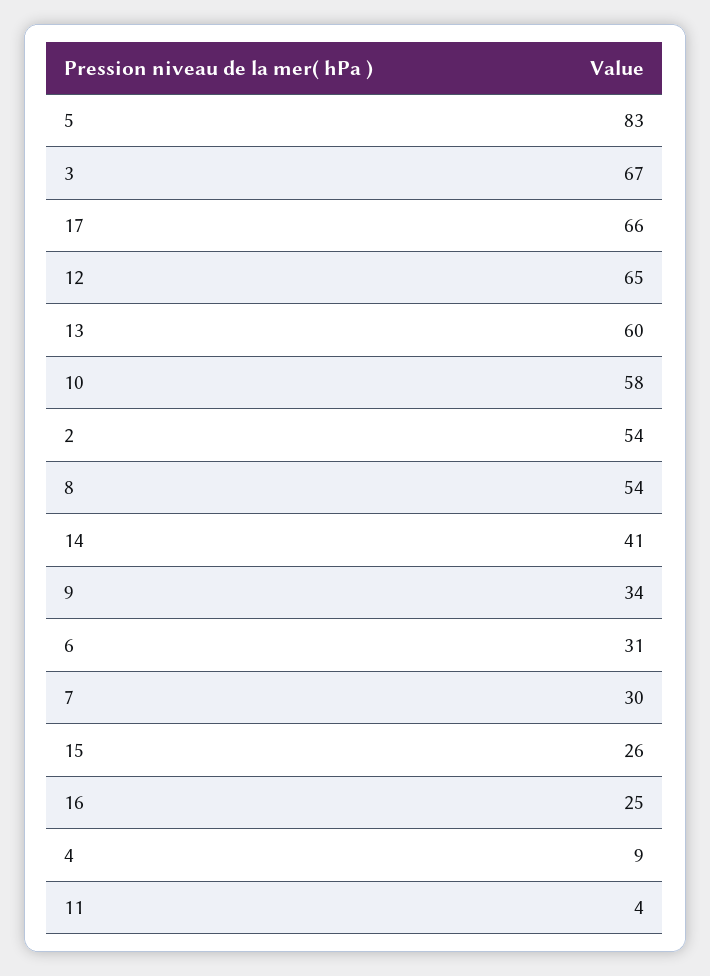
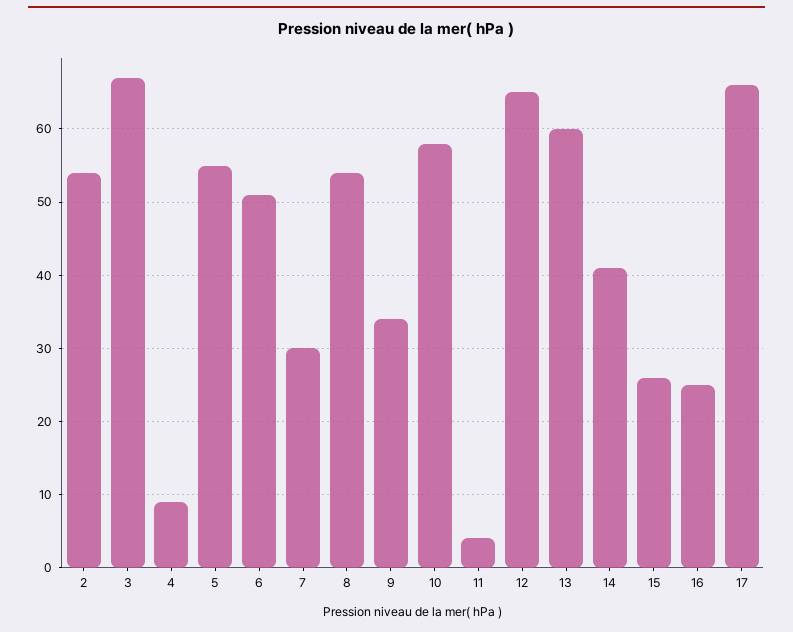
5: 83 -> 55
6: 31 -> 51

